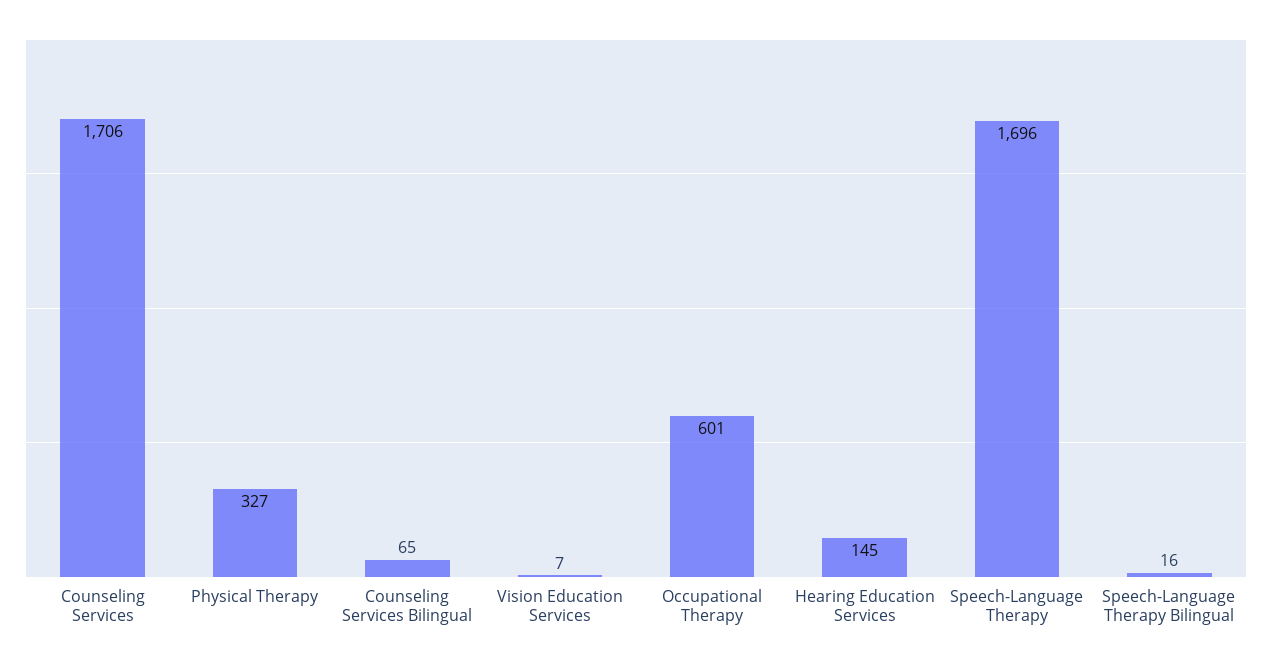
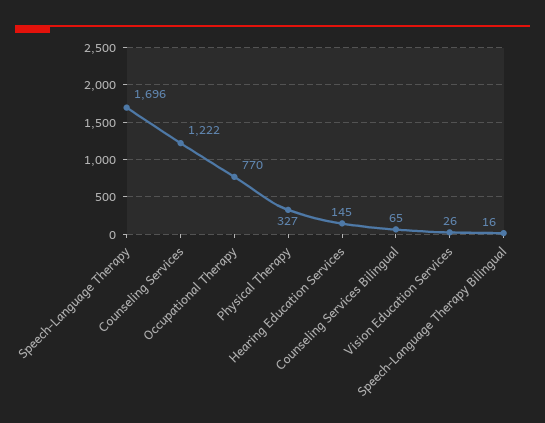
Counseling Services: 1706 -> 1222
Vision Education Services: 7 -> 26
Occupational Therapy: 601 -> 770

